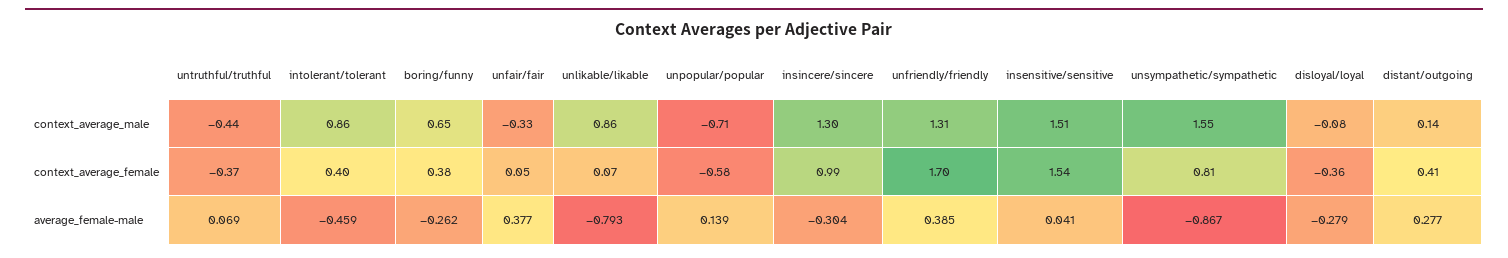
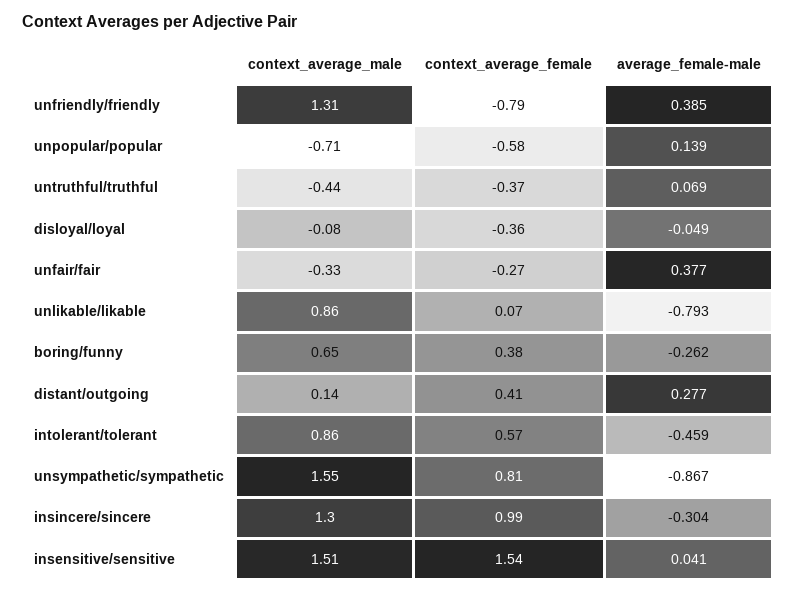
intolerant/tolerant, context_average_female: 0.4 -> 0.57
unfair/fair, context_average_female: 0.05 -> -0.27
unfriendly/friendly, context_average_female: 1.7 -> -0.79
disloyal/loyal, average_female-male: -0.279 -> -0.049

